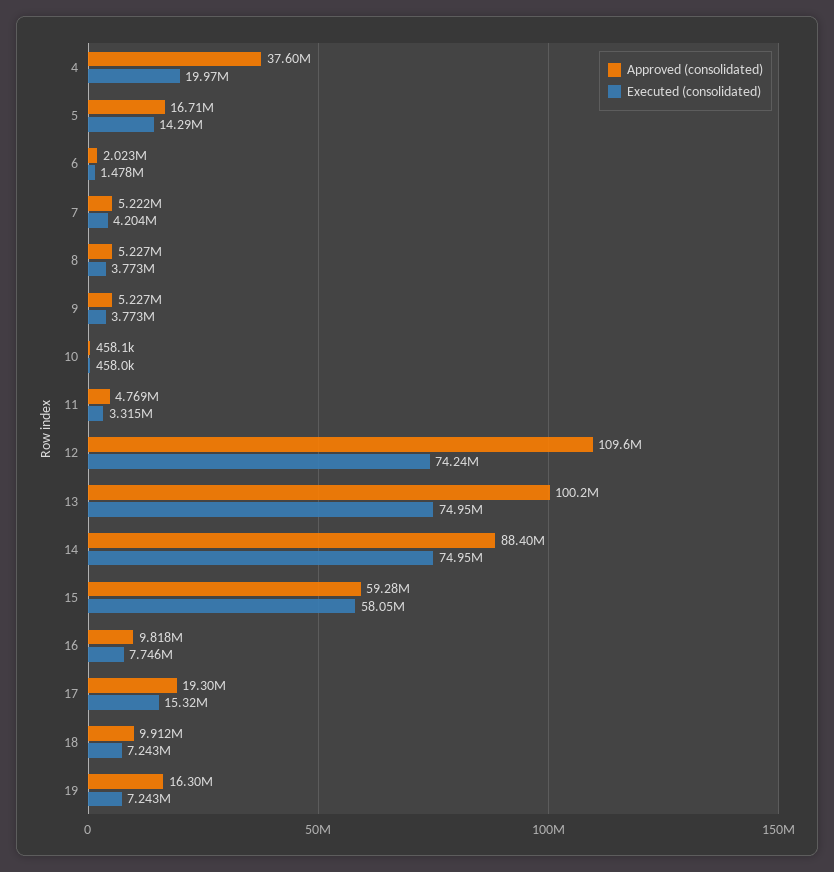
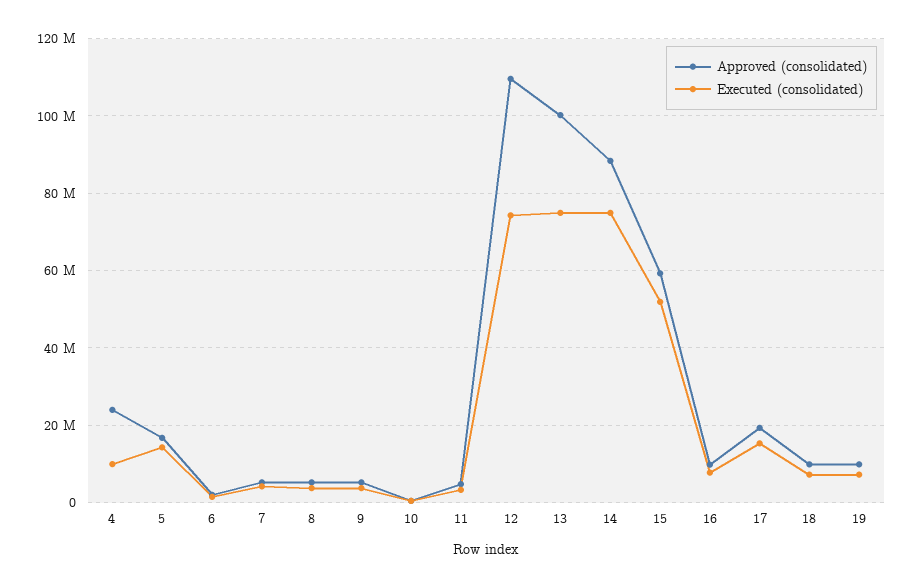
Approved (consolidated), 4: 37600000 -> 24000000
Executed (consolidated), 4: 19970000 -> 10000000
Executed (consolidated), 15: 58050000 -> 52000000
Approved (consolidated), 19: 16300000 -> 10000000

